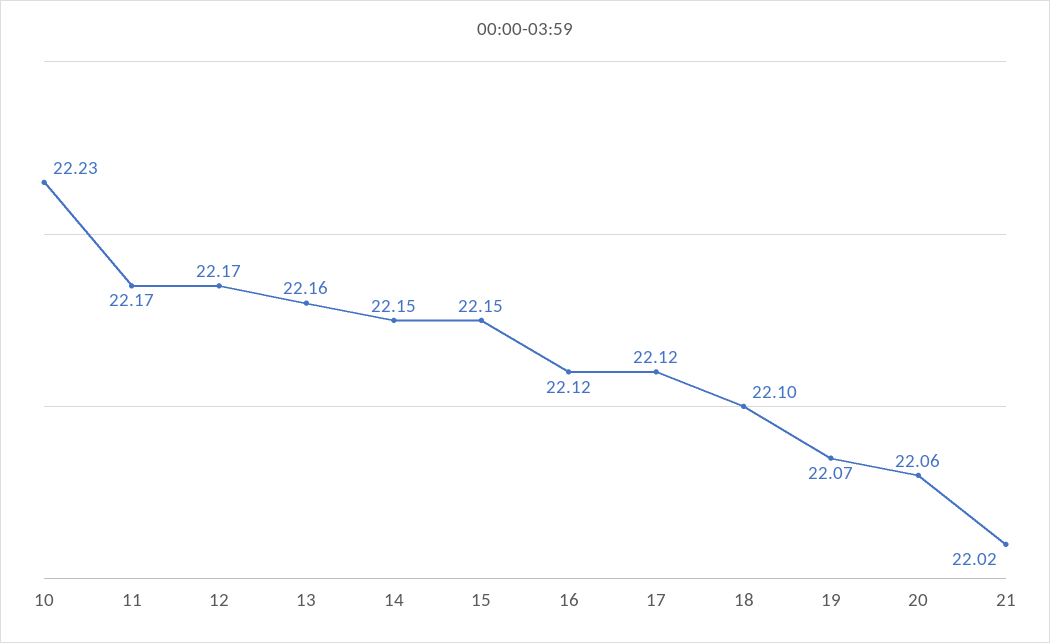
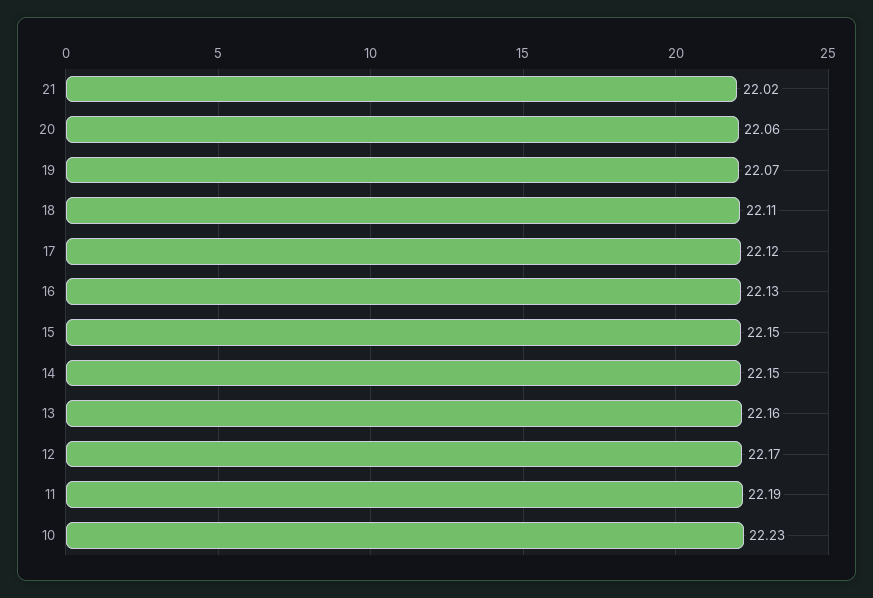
11: 22.17 -> 22.19
16: 22.12 -> 22.13
18: 22.1 -> 22.11

